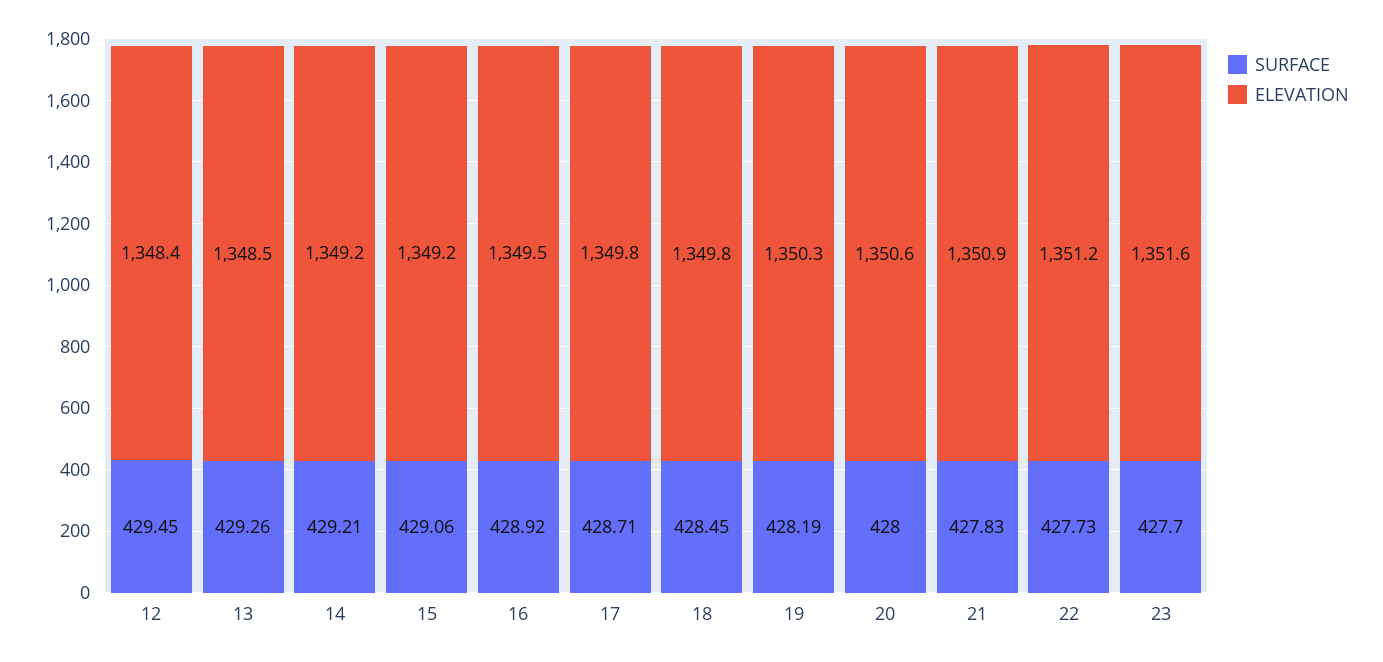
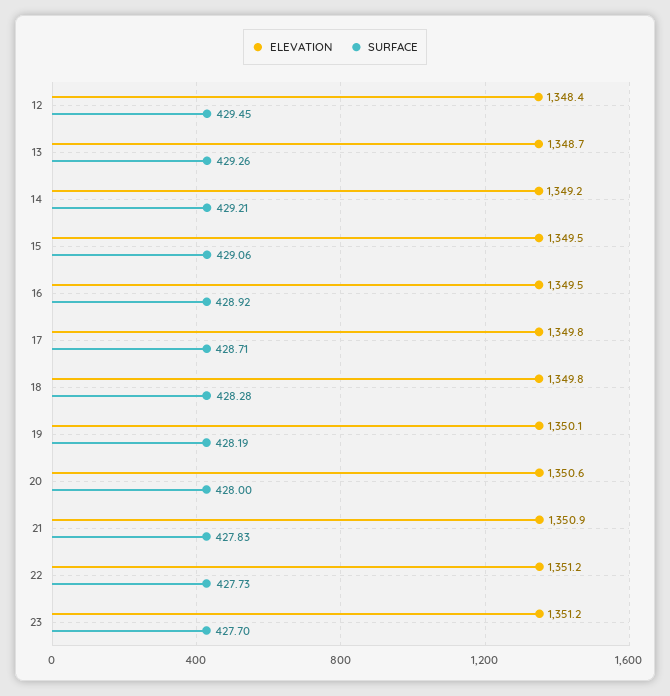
ELEVATION, 13: 1348.5 -> 1348.7
ELEVATION, 15: 1349.2 -> 1349.5
SURFACE, 18: 428.45 -> 428.28
ELEVATION, 19: 1350.3 -> 1350.1
ELEVATION, 23: 1351.6 -> 1351.2

